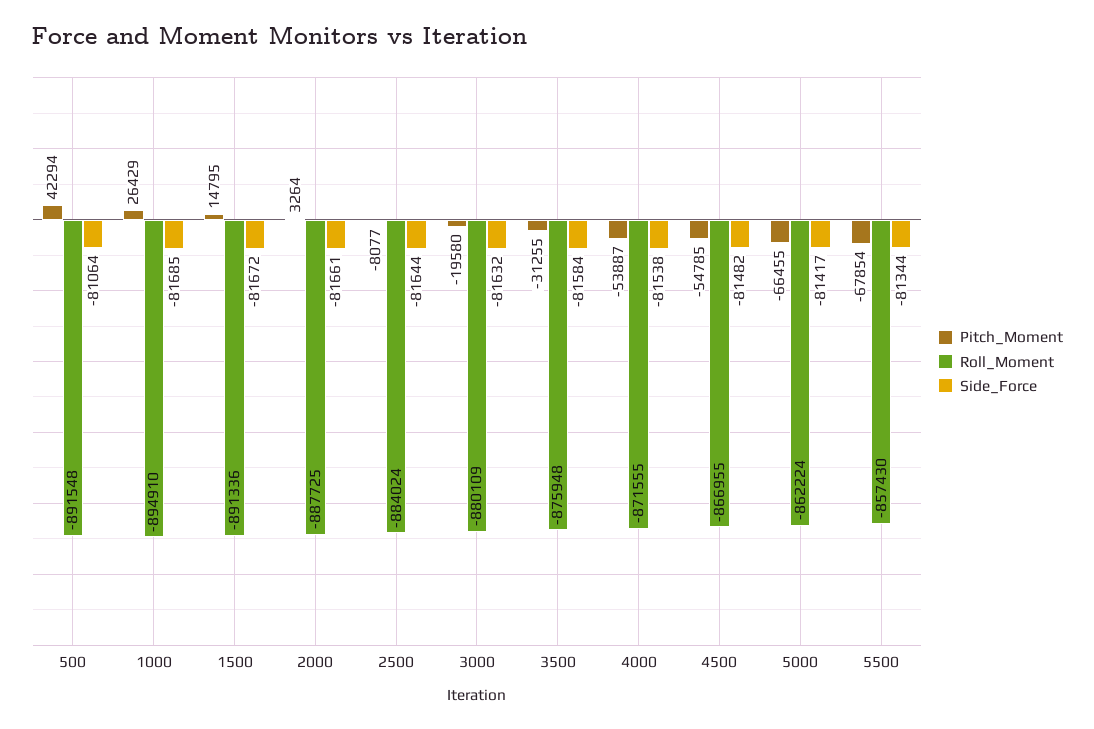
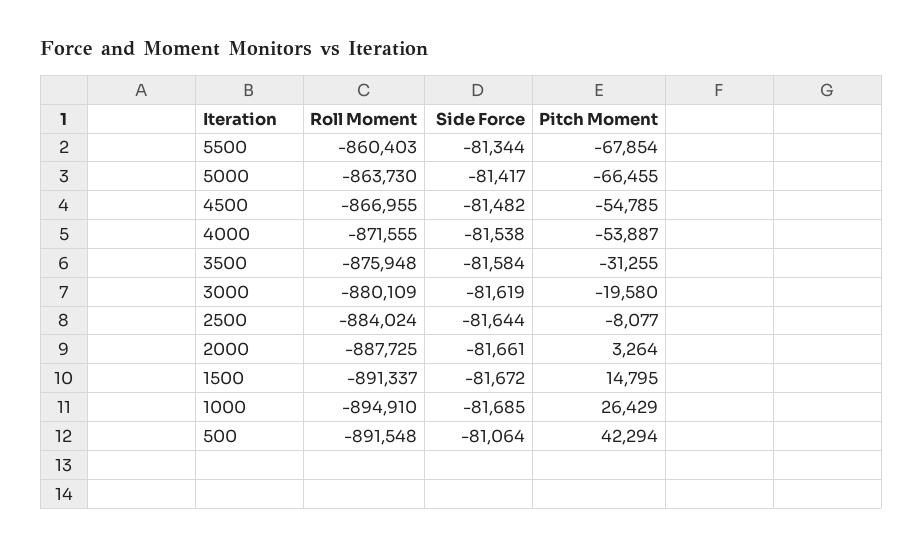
Roll_Moment, 1500: -891336 -> -891337
Side_Force, 3000: -81632 -> -81619
Roll_Moment, 5000: -862224 -> -863730
Roll_Moment, 5500: -857430 -> -860403

